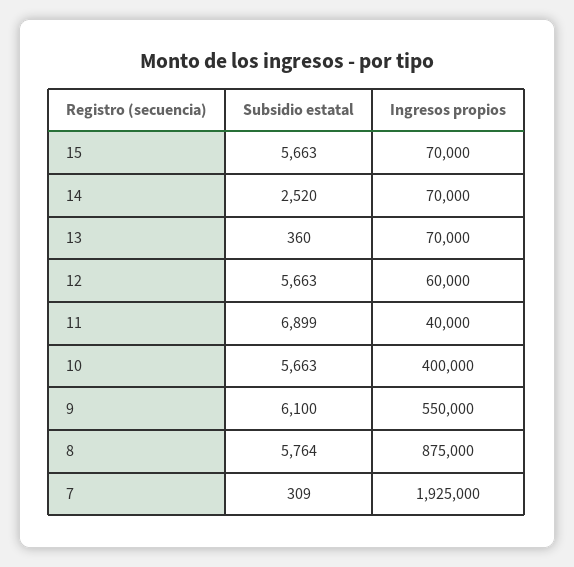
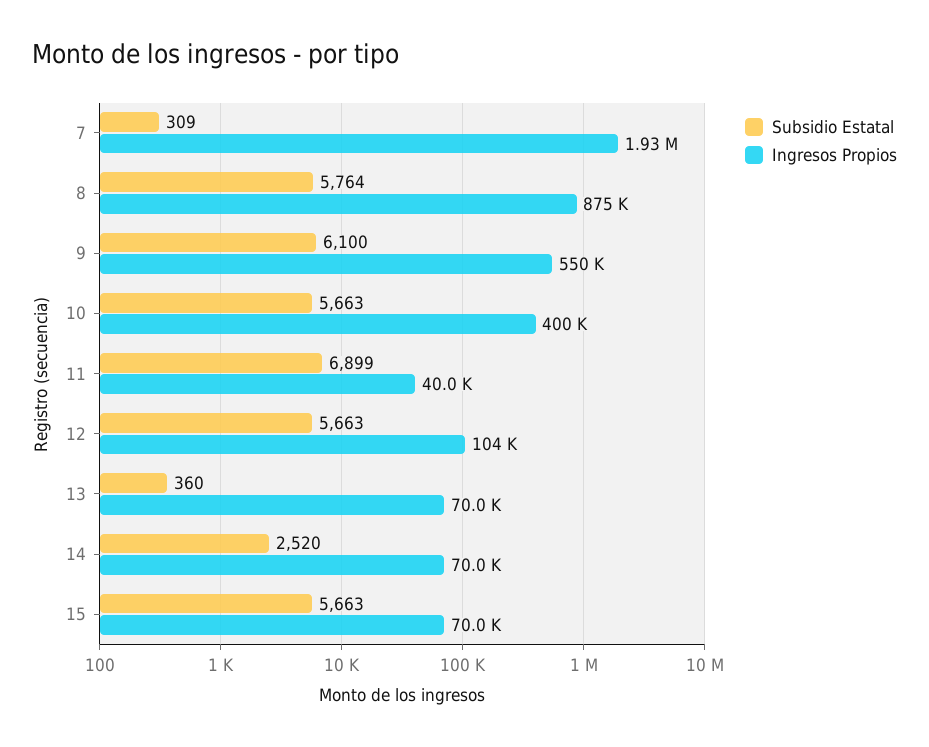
Ingresos propios, 12: 60000 -> 104000

